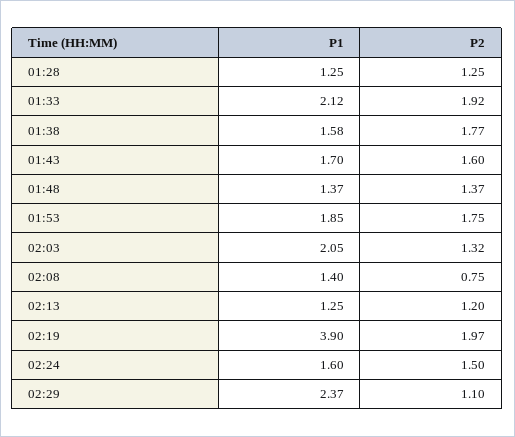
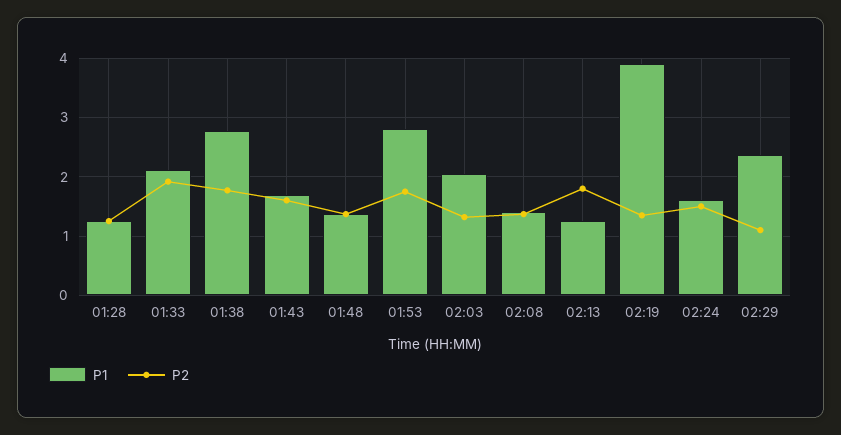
P1, 01:38: 1.58 -> 2.8
P1, 01:53: 1.85 -> 2.8
P2, 02:08: 0.75 -> 1.4
P2, 02:13: 1.2 -> 1.8
P2, 02:19: 1.97 -> 1.4

